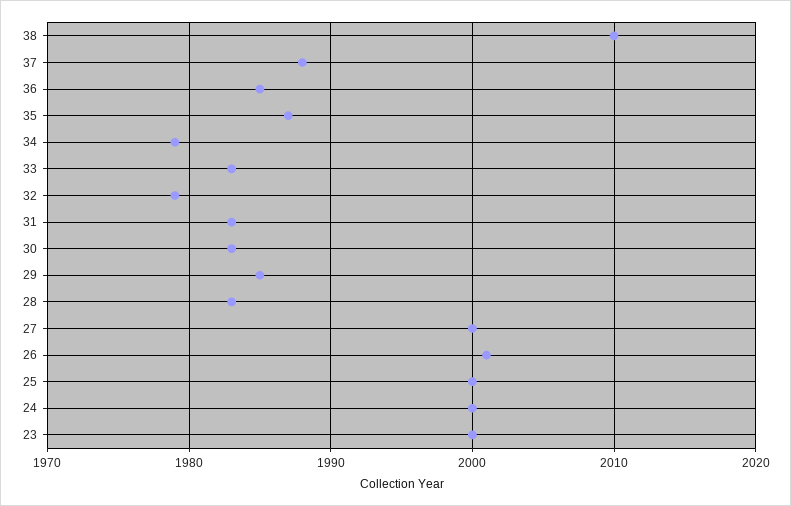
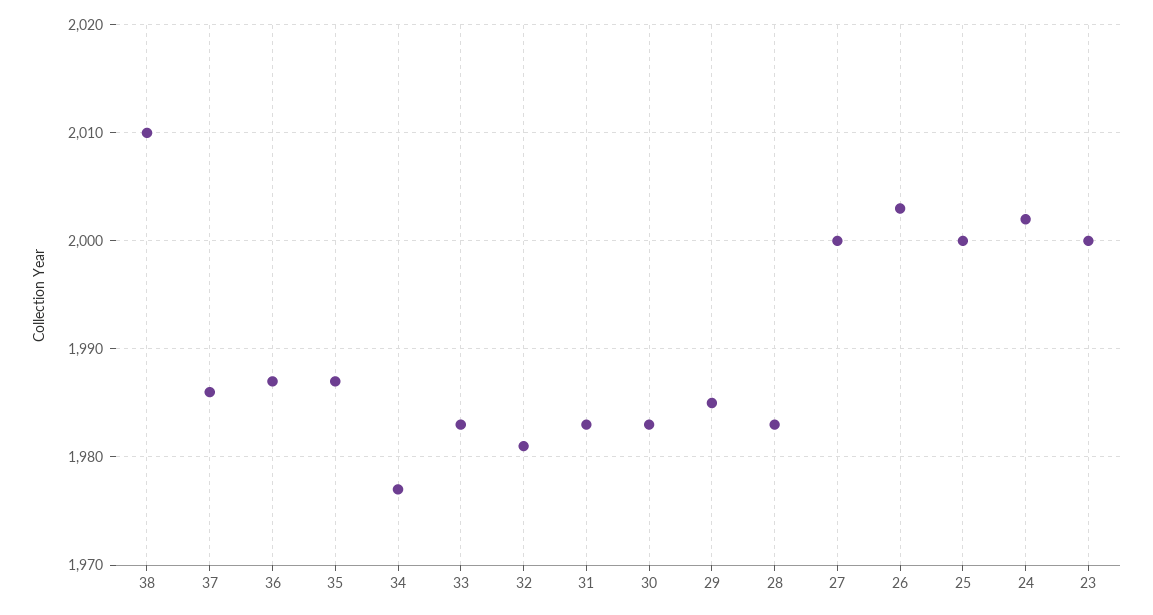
37: 1988 -> 1986
36: 1985 -> 1987
34: 1979 -> 1977
32: 1979 -> 1981
26: 2001 -> 2003
24: 2000 -> 2002

